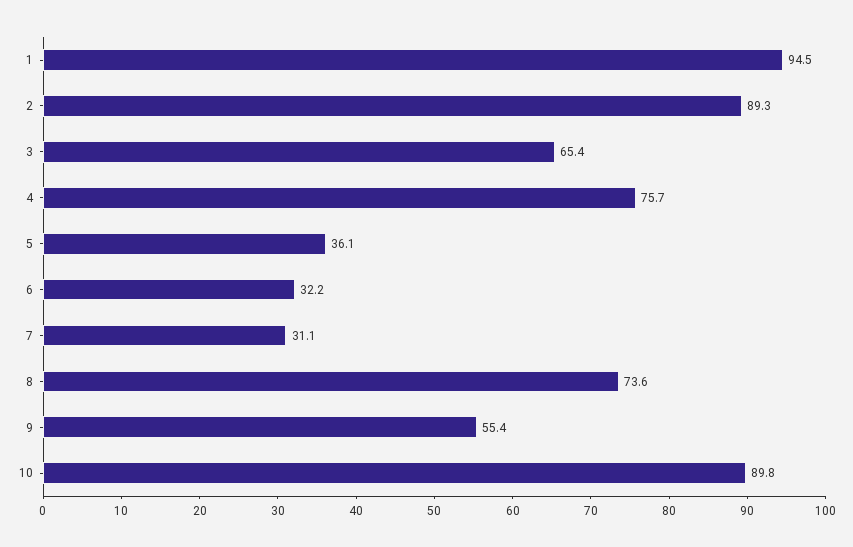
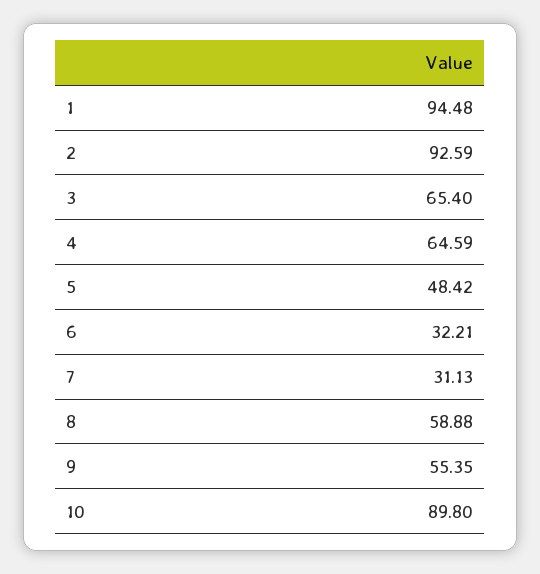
2: 89.3 -> 92.59
4: 75.7 -> 64.59
5: 36.1 -> 48.42
8: 73.6 -> 58.88

